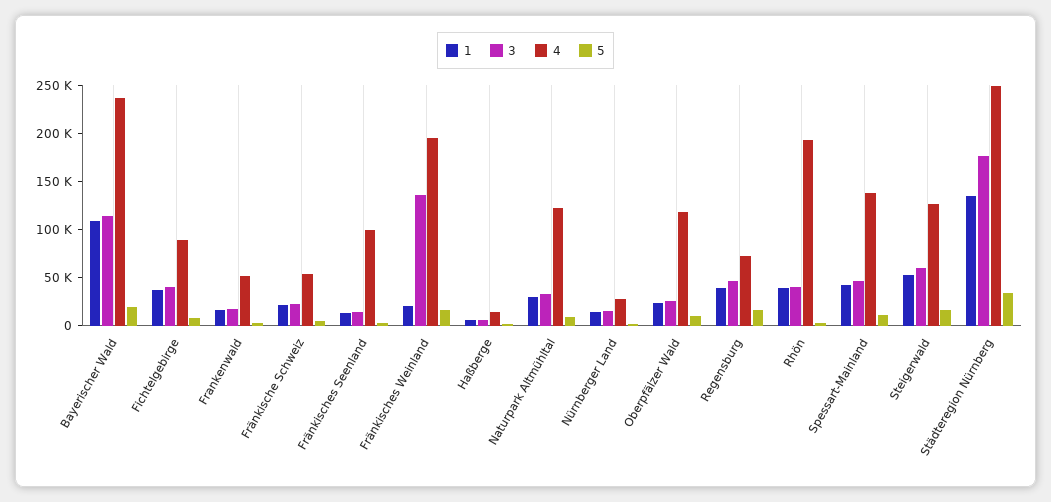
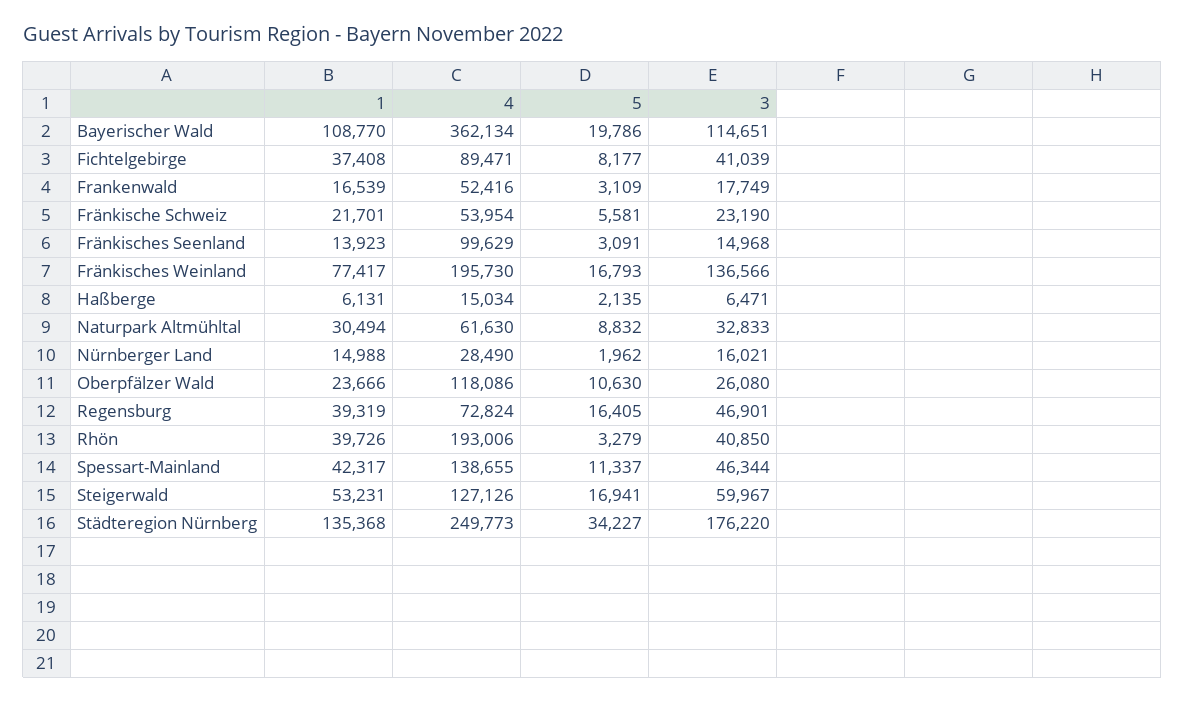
4, Bayerischer Wald: 240000 -> 362134
1, Fränkisches Weinland: 20000 -> 77417
4, Naturpark Altmühltal: 120000 -> 61630

